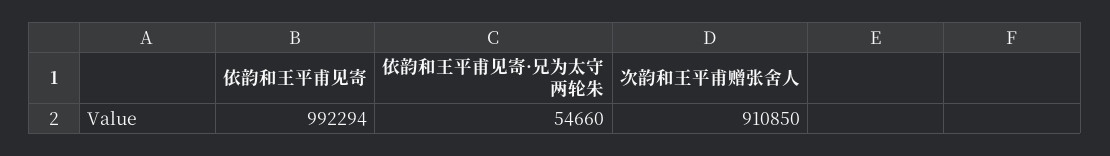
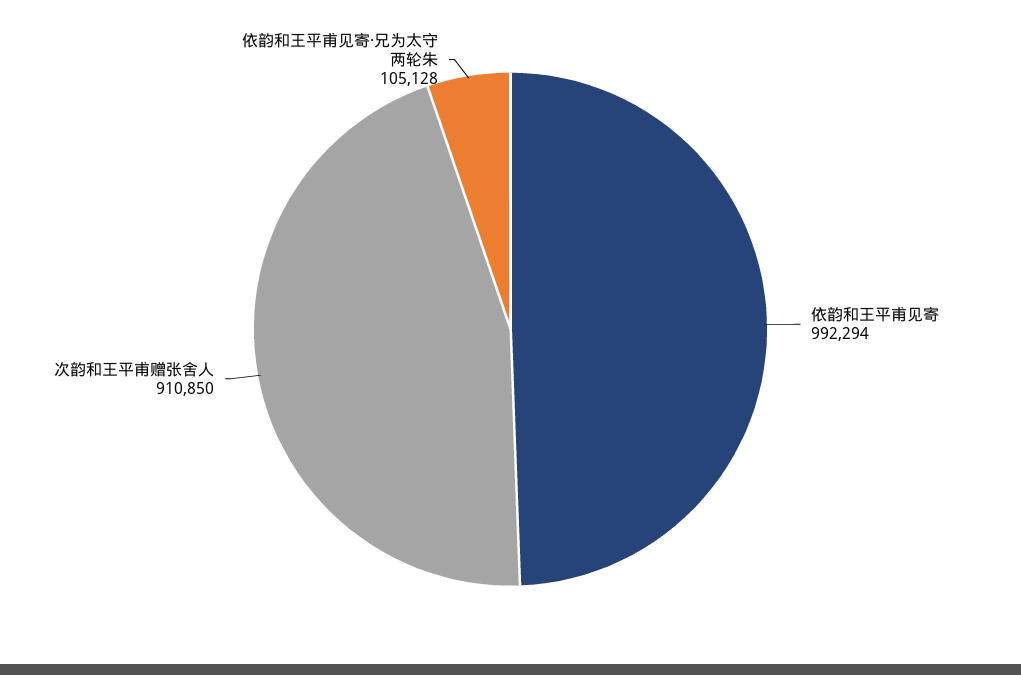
依韵和王平甫见寄·兄为太守两轮朱: 54660 -> 105128

